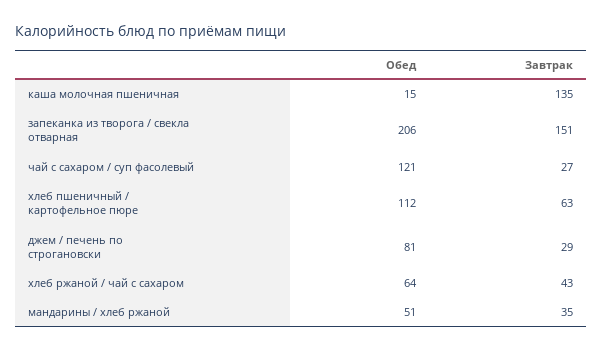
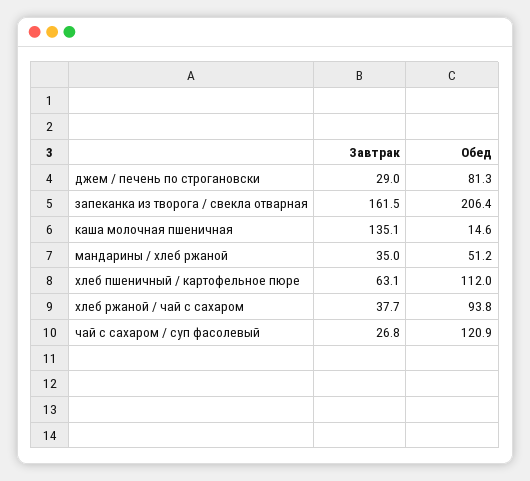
Завтрак, запеканка из творога / свекла отварная: 151 -> 161.5
Обед, хлеб ржаной / чай с сахаром: 64 -> 93.8
Завтрак, хлеб ржаной / чай с сахаром: 43 -> 37.7

